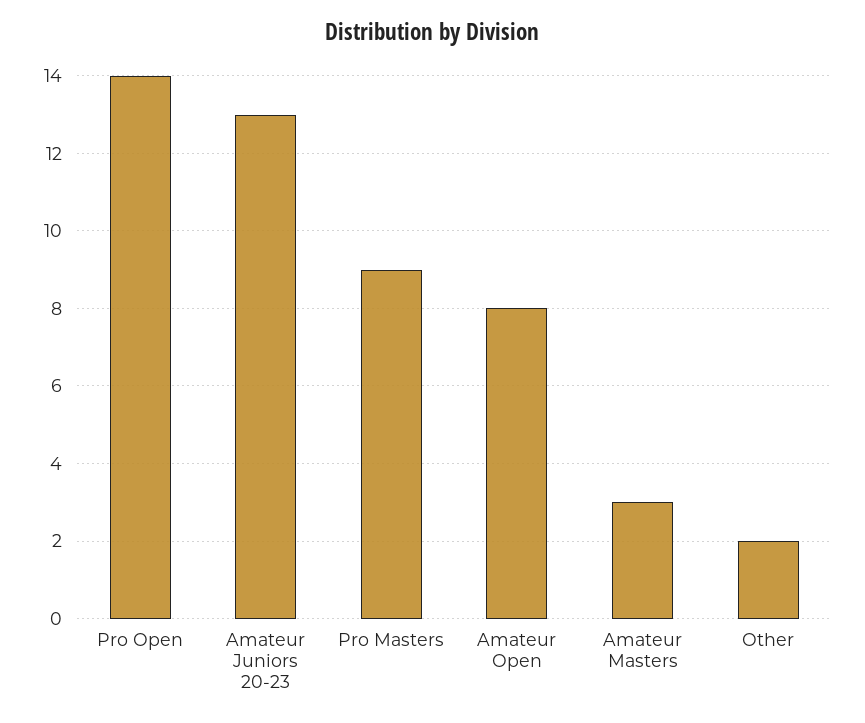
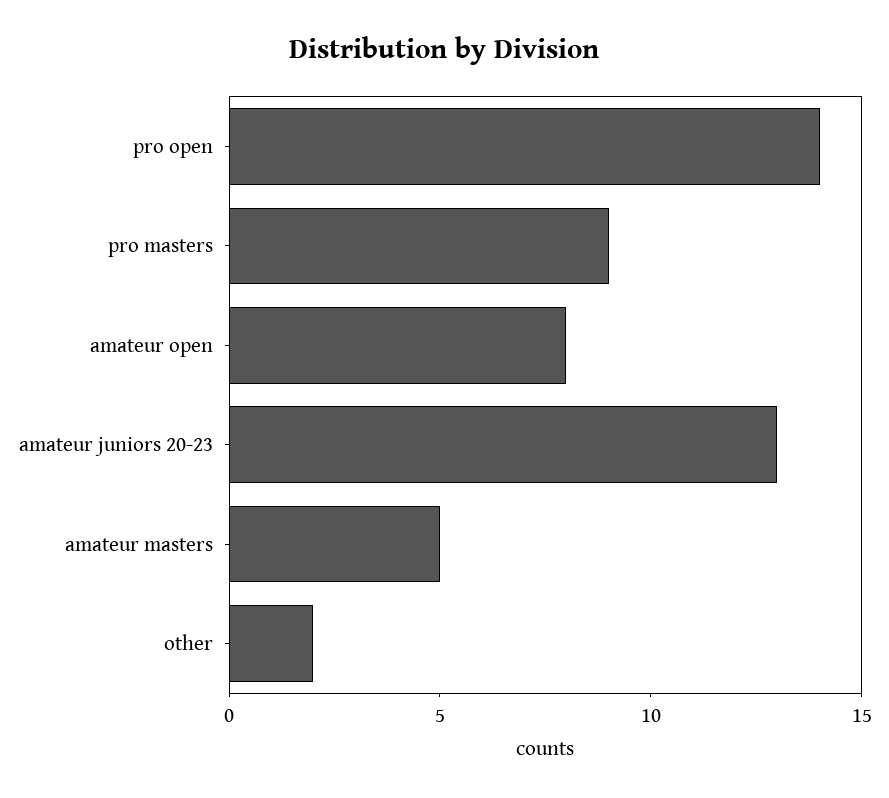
Amateur Masters: 3 -> 5

